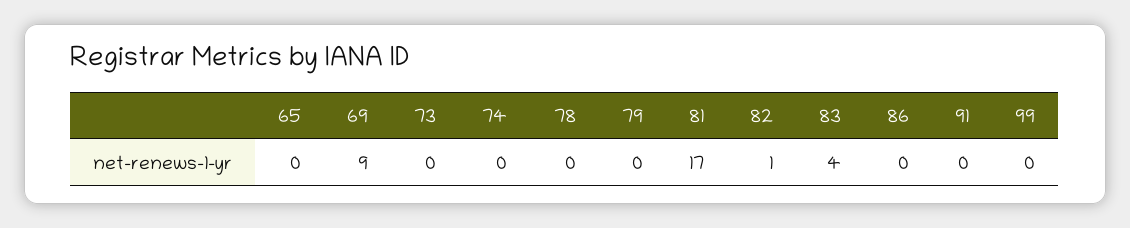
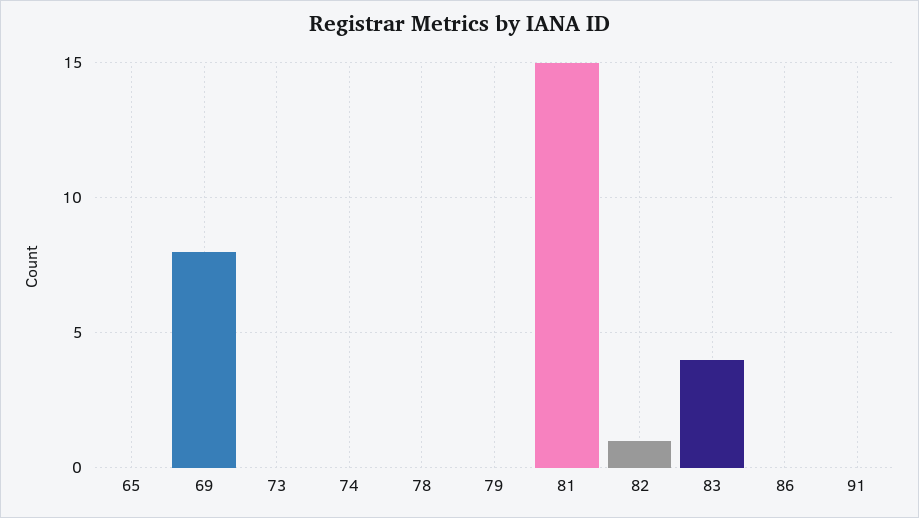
69: 9 -> 8
81: 17 -> 15
99: 0 -> none

